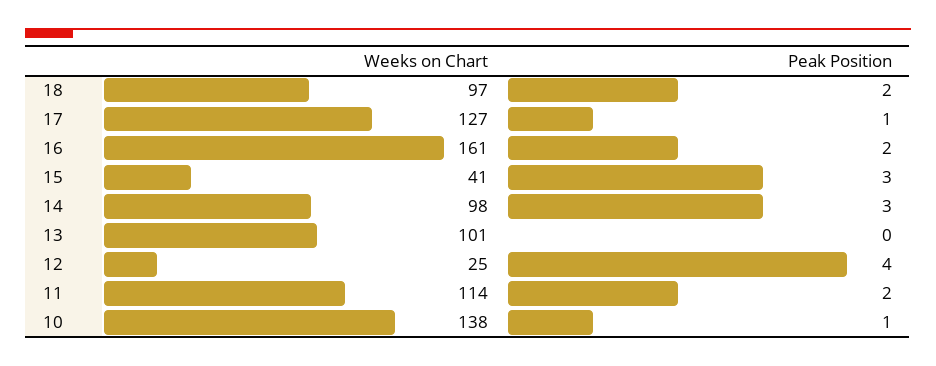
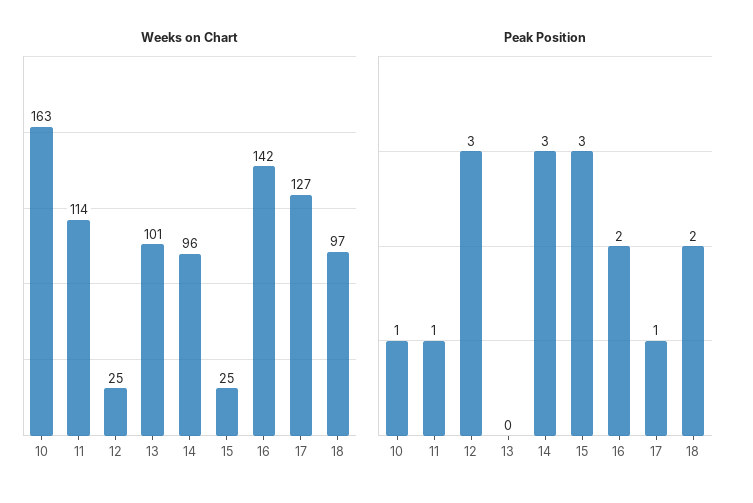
Weeks on Chart, 16: 161 -> 142
Weeks on Chart, 15: 41 -> 25
Weeks on Chart, 14: 98 -> 96
Peak Position, 12: 4 -> 3
Peak Position, 11: 2 -> 1
Weeks on Chart, 10: 138 -> 163

